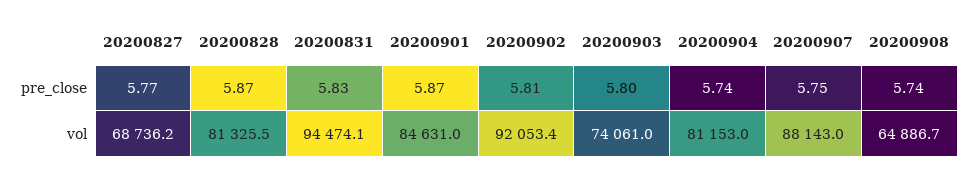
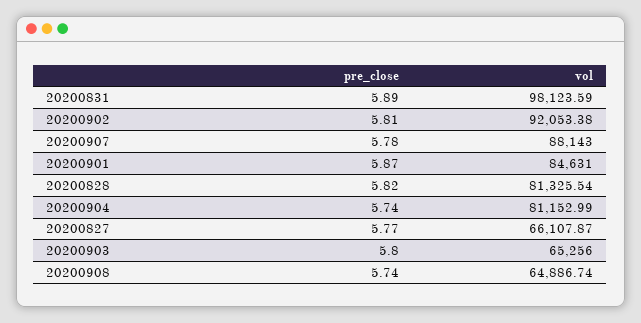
20200828, pre_close: 5.87 -> 5.82
20200831, pre_close: 5.83 -> 5.89
20200907, pre_close: 5.75 -> 5.78
20200827, vol: 68736.2 -> 66107.87
20200831, vol: 94474.1 -> 98123.59
20200903, vol: 74061 -> 65256

